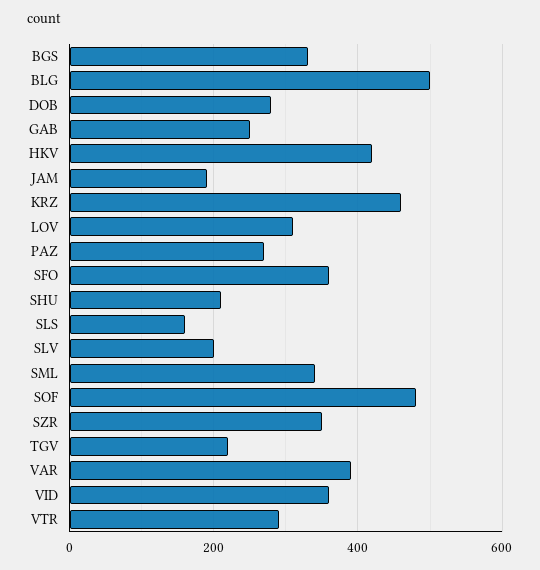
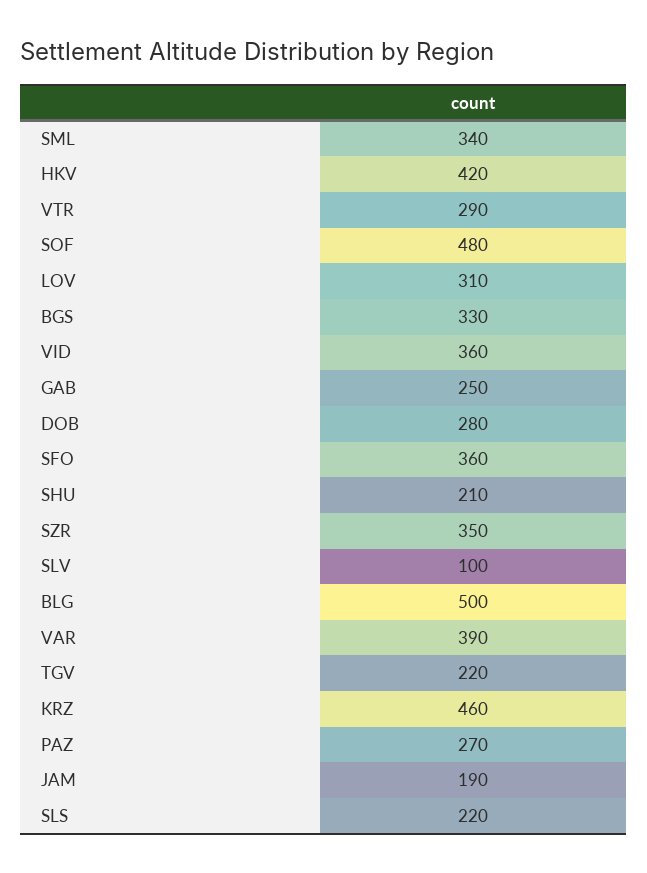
SLS: 160 -> 220
SLV: 200 -> 100

